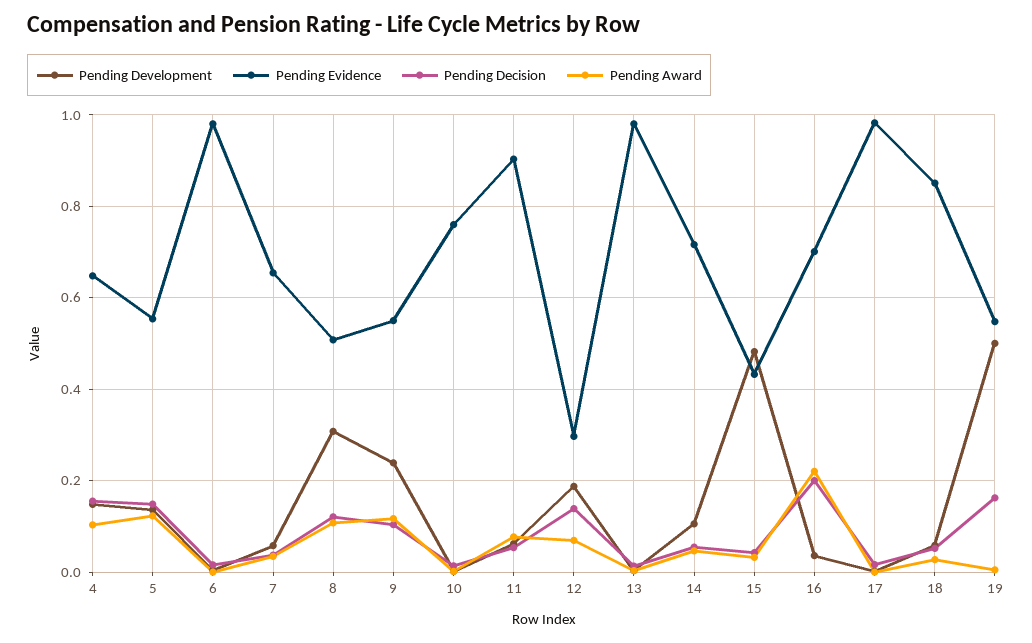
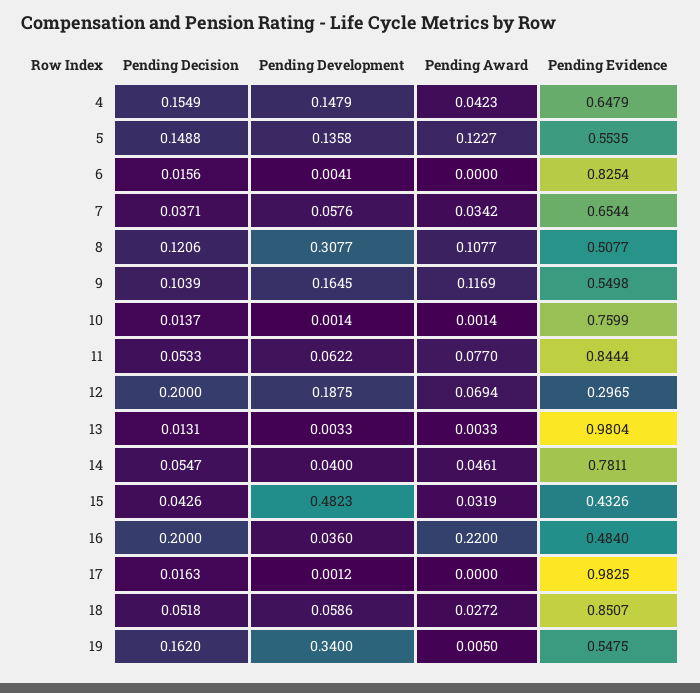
Pending Award, 4: 0.1 -> 0.0423
Pending Evidence, 6: 0.98 -> 0.8254
Pending Development, 9: 0.24 -> 0.1645
Pending Evidence, 11: 0.9 -> 0.8444
Pending Decision, 12: 0.14 -> 0.2
Pending Development, 14: 0.1 -> 0.04
Pending Evidence, 14: 0.72 -> 0.7811
Pending Evidence, 16: 0.7 -> 0.484
Pending Development, 19: 0.5 -> 0.34

